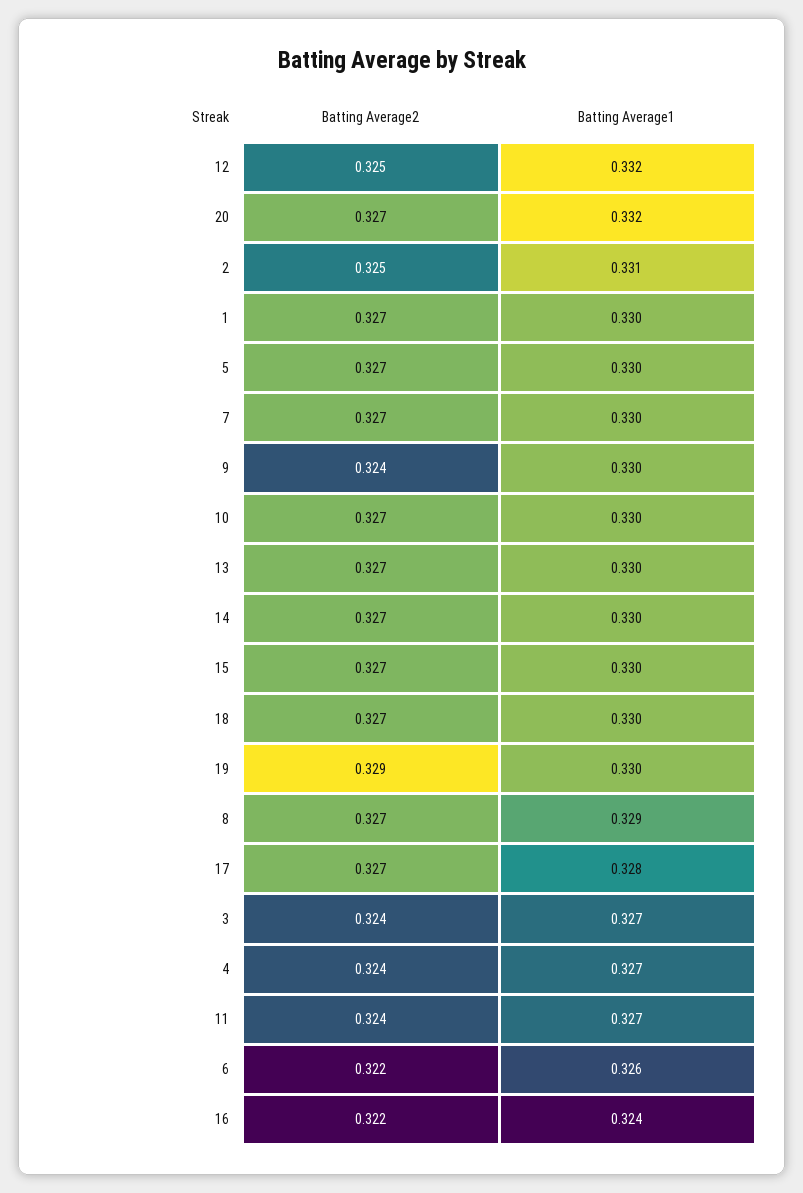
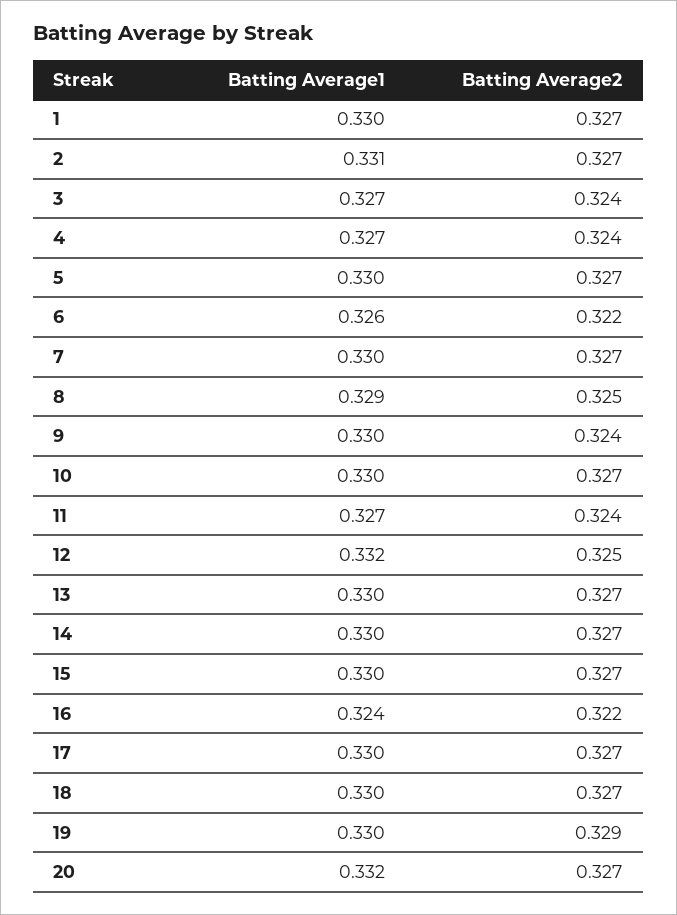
Batting Average2, 2: 0.325 -> 0.327
Batting Average2, 8: 0.327 -> 0.325
Batting Average1, 17: 0.328 -> 0.33

